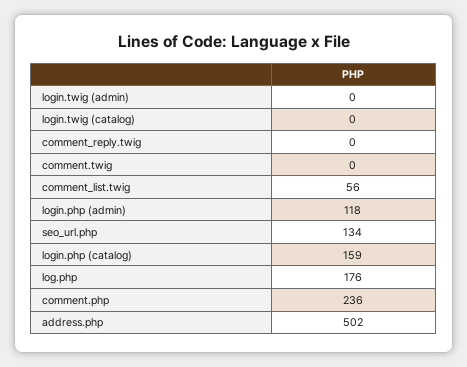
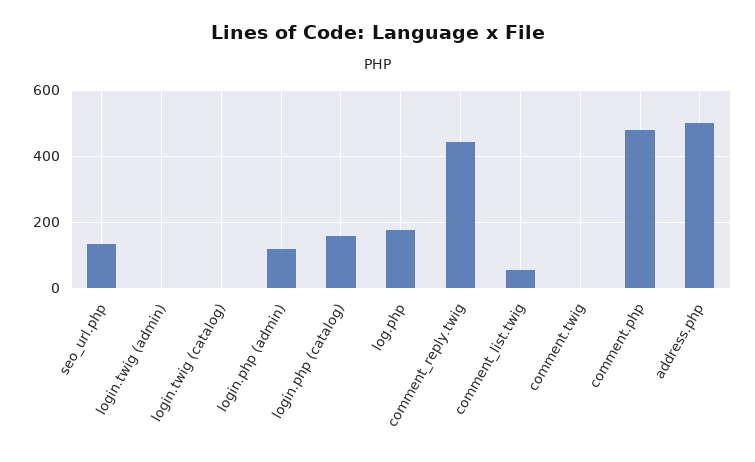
comment_reply.twig: 0 -> 440
comment.php: 236 -> 480

